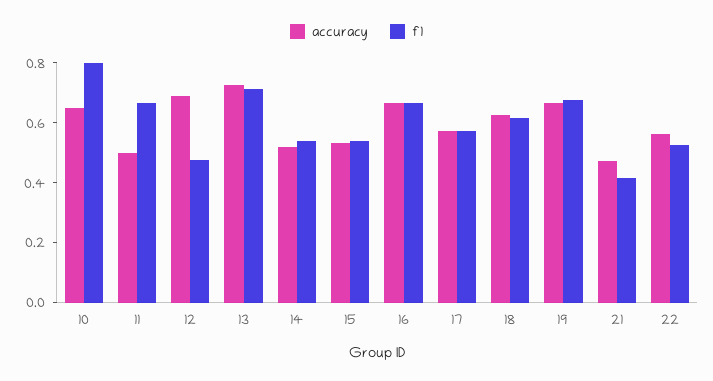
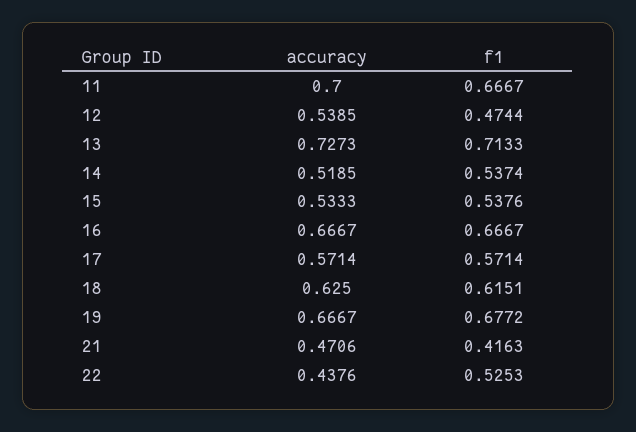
accuracy, 10: 0.65 -> none
f1, 10: 0.8 -> none
accuracy, 11: 0.5 -> 0.7
accuracy, 12: 0.7 -> 0.5385
accuracy, 22: 0.55 -> 0.4376

